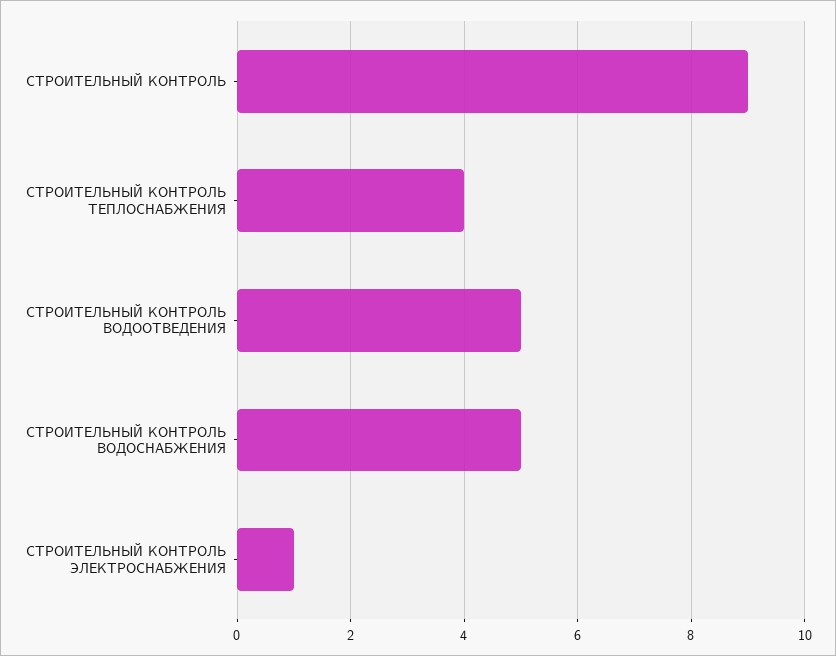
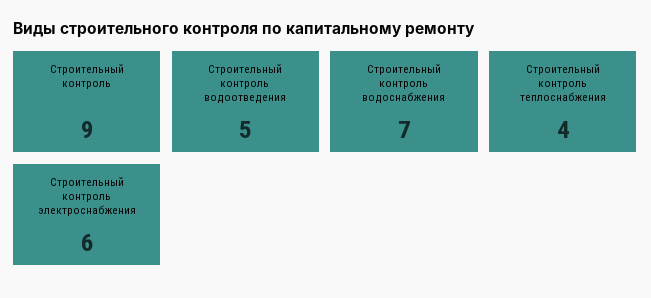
СТРОИТЕЛЬНЫЙ КОНТРОЛЬ ВОДОСНАБЖЕНИЯ: 5 -> 7
СТРОИТЕЛЬНЫЙ КОНТРОЛЬ ЭЛЕКТРОСНАБЖЕНИЯ: 1 -> 6

